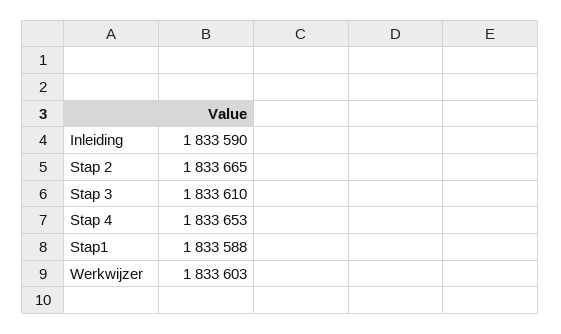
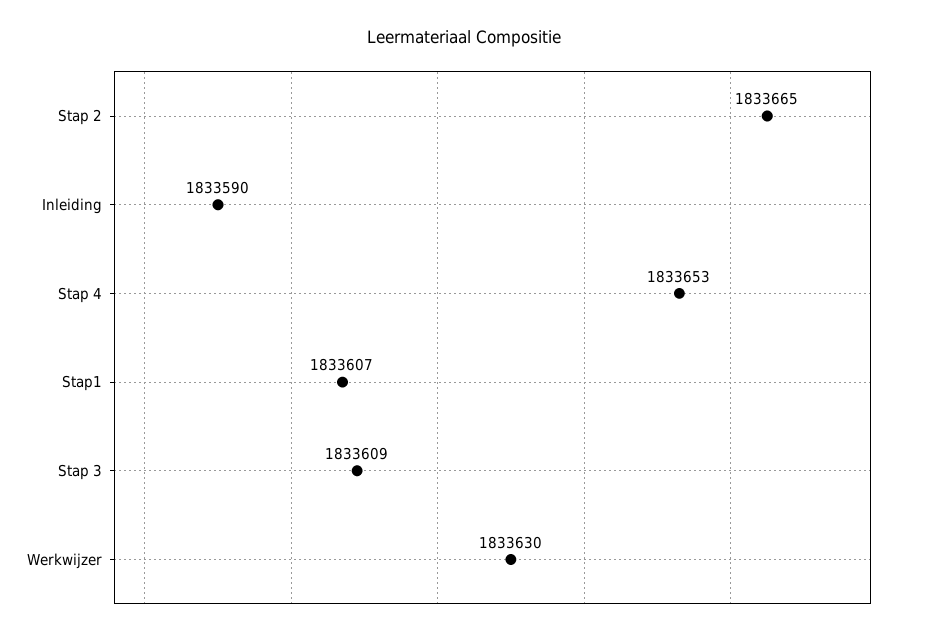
Stap 3: 1833610 -> 1833609
Stap1: 1833588 -> 1833607
Werkwijzer: 1833603 -> 1833630

